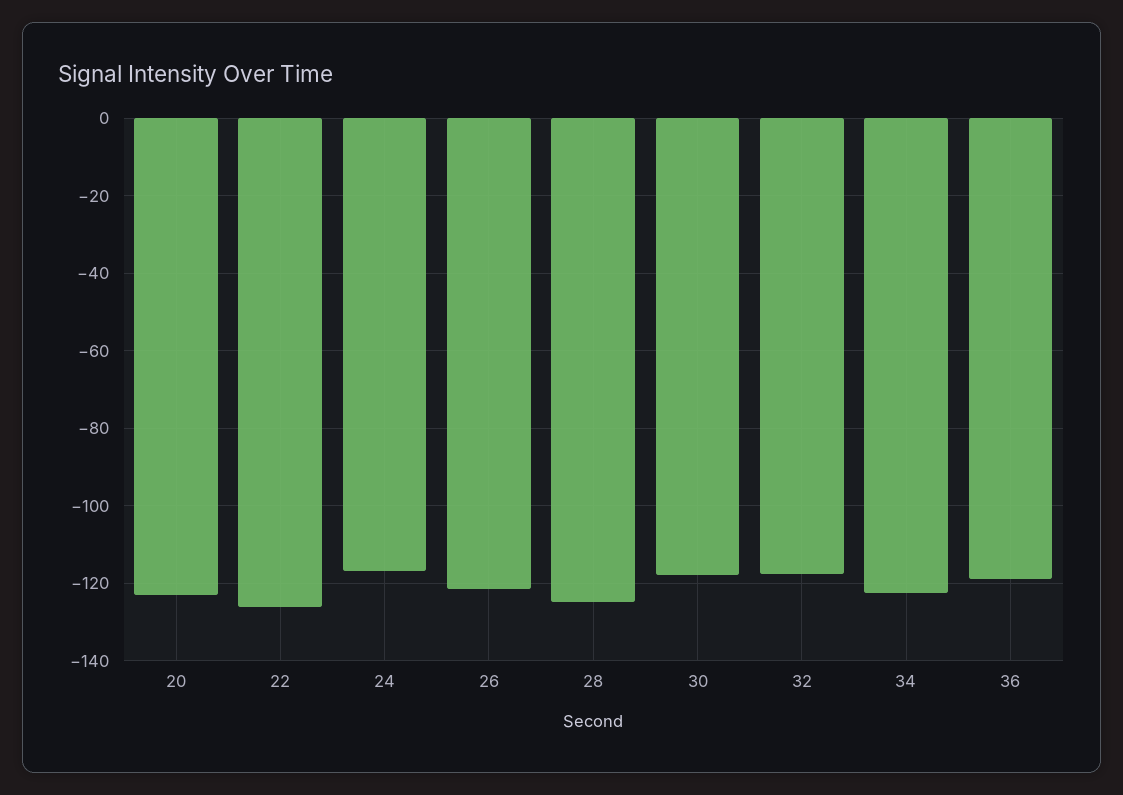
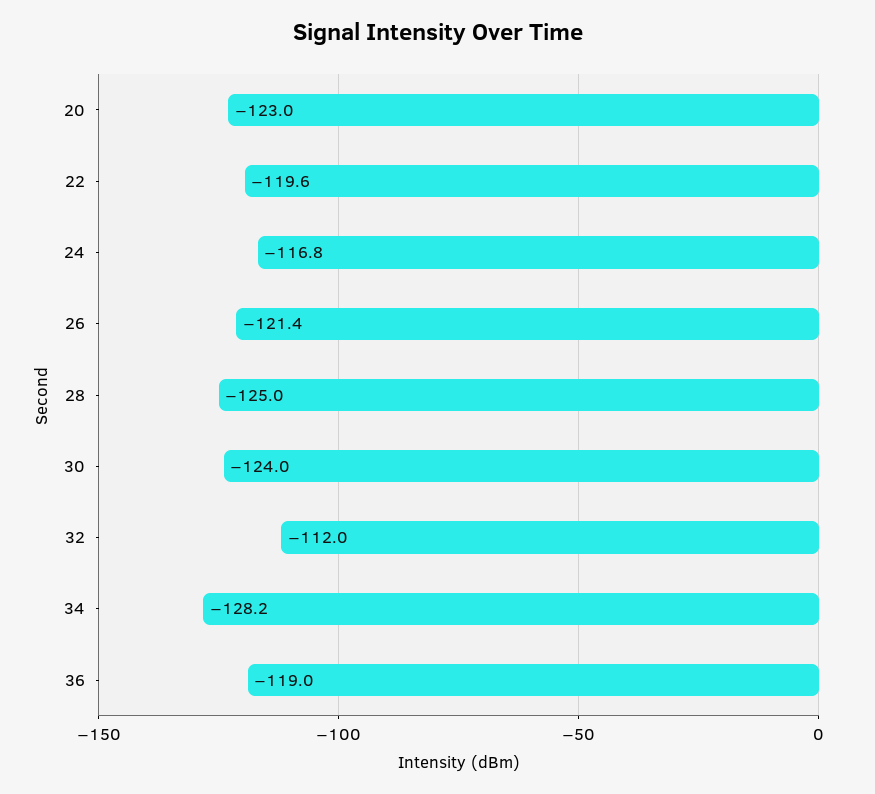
22: -126 -> -119.6
30: -118 -> -124
32: -118 -> -112
34: -122 -> -128.2

